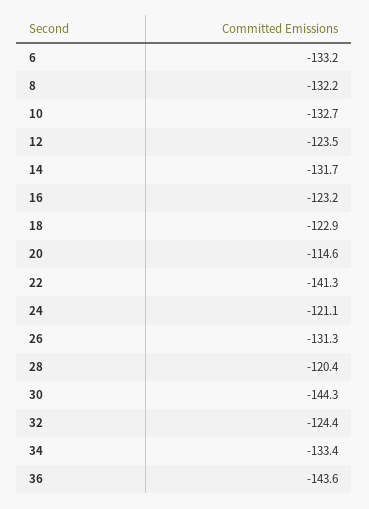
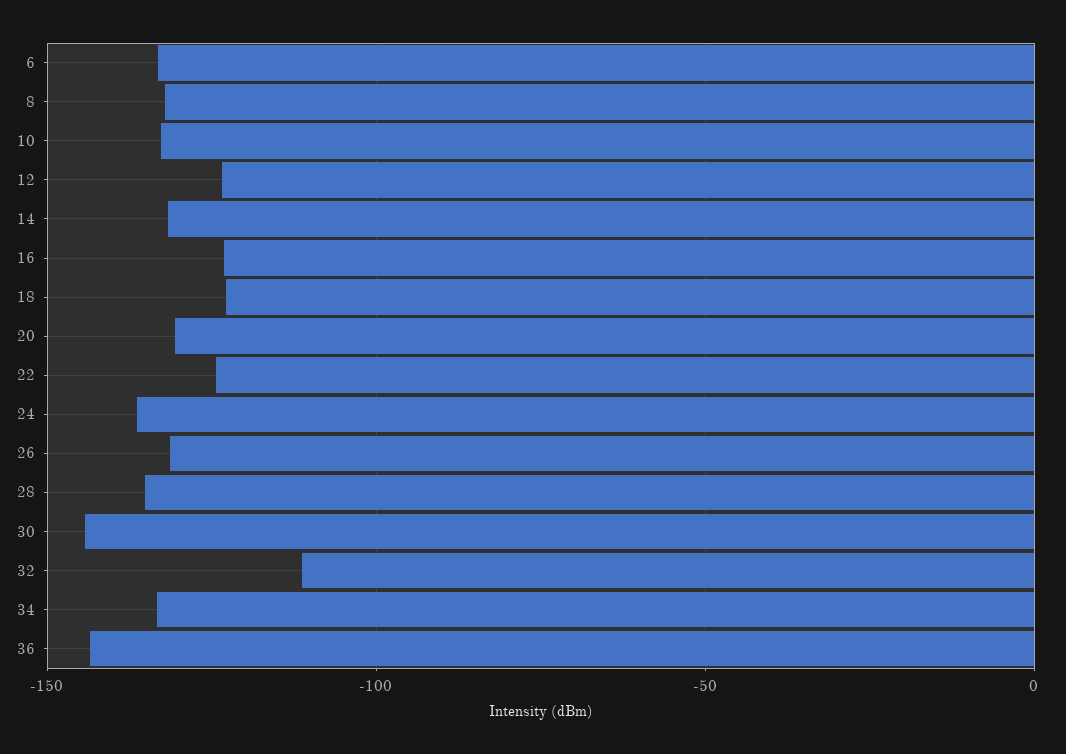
20: -114.6 -> -130
22: -141.3 -> -125
24: -121.1 -> -135
28: -120.4 -> -135
32: -124.4 -> -110

